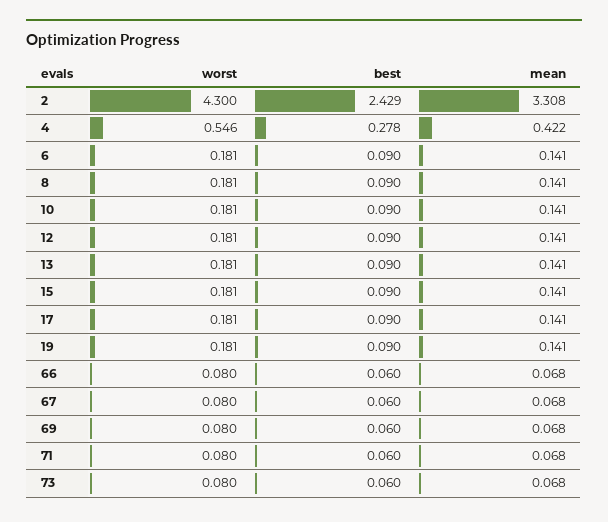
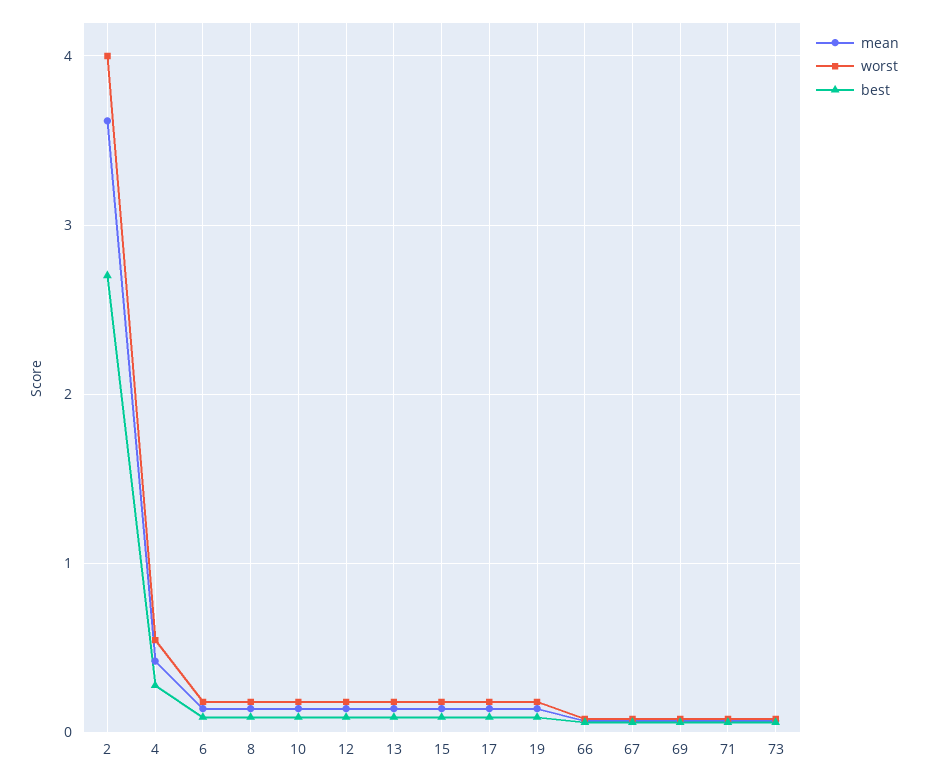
worst, 2: 4.3 -> 4
best, 2: 2.429 -> 2.7
mean, 2: 3.308 -> 3.6

